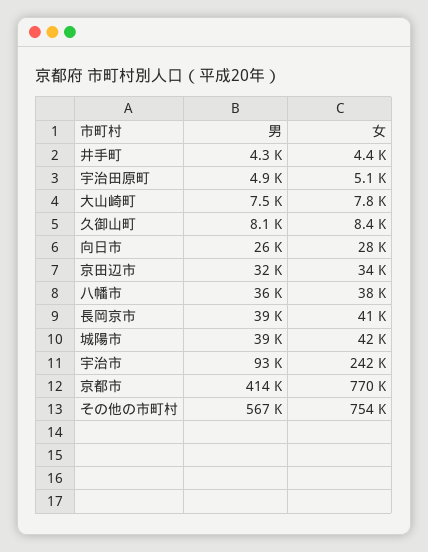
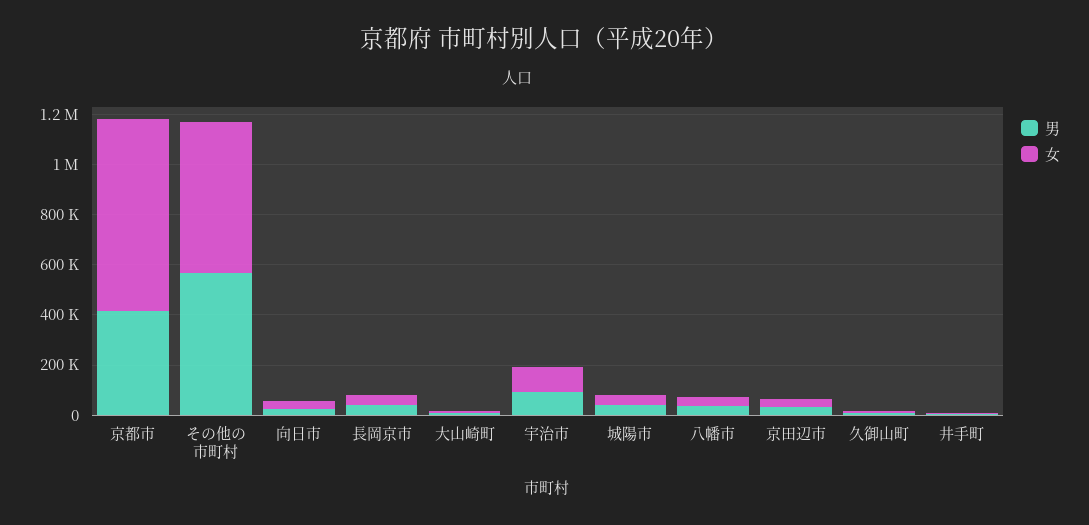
男, 宇治田原町: 4900 -> none
女, 宇治田原町: 5100 -> none
女, 宇治市: 242000 -> 100000
女, その他の市町村: 754000 -> 600000

